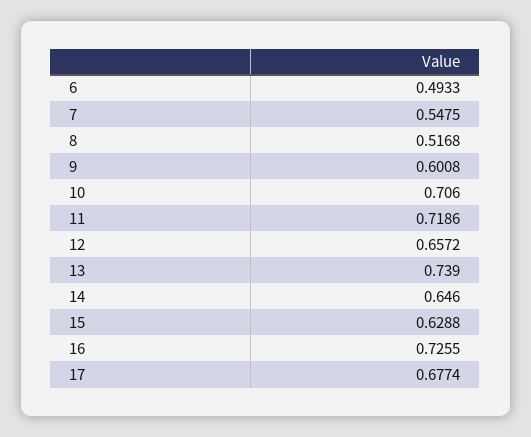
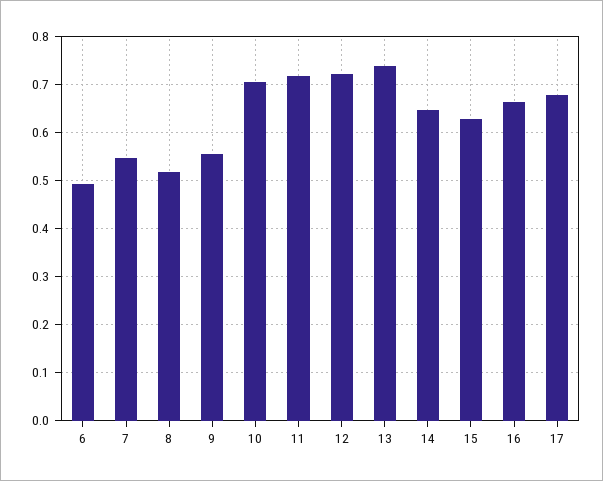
9: 0.6008 -> 0.56
12: 0.6572 -> 0.72
16: 0.7255 -> 0.66

